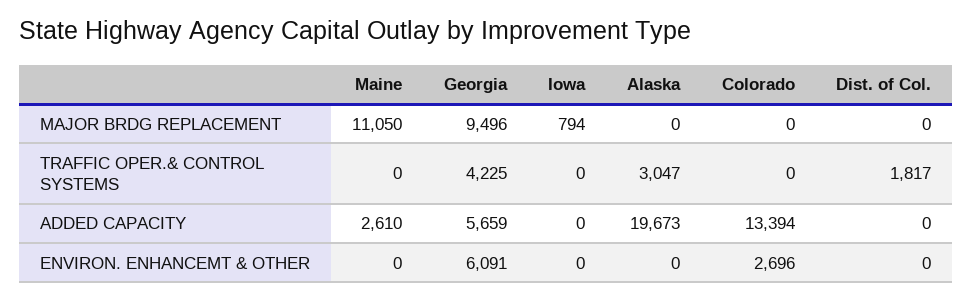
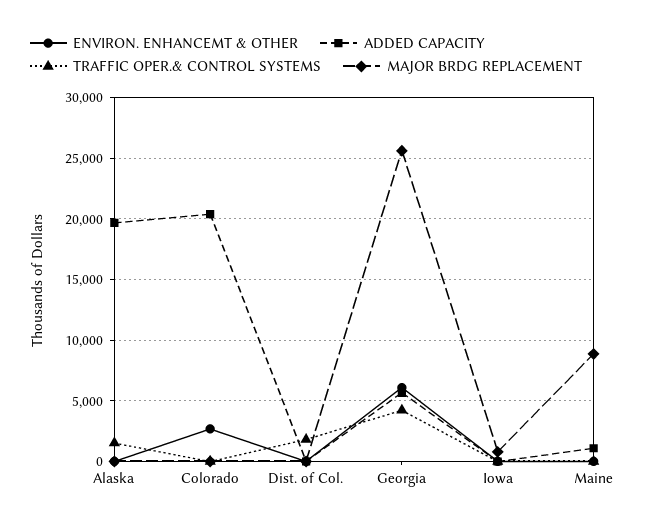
MAJOR BRDG REPLACEMENT, Maine: 11050 -> 9000
MAJOR BRDG REPLACEMENT, Georgia: 9496 -> 25500
TRAFFIC OPER.& CONTROL SYSTEMS, Alaska: 3047 -> 1500
ADDED CAPACITY, Maine: 2610 -> 1000
ADDED CAPACITY, Colorado: 13394 -> 20500

